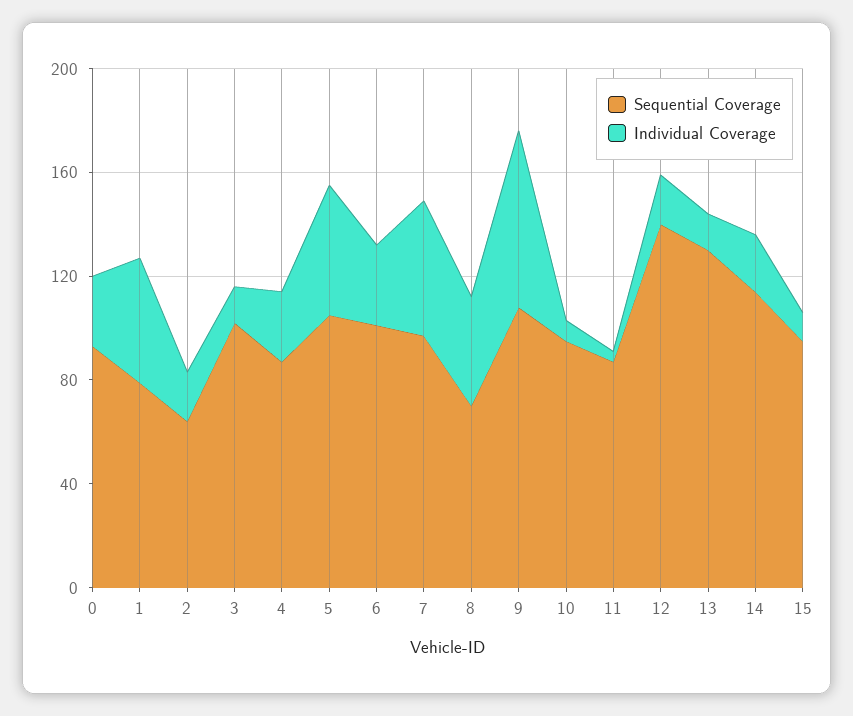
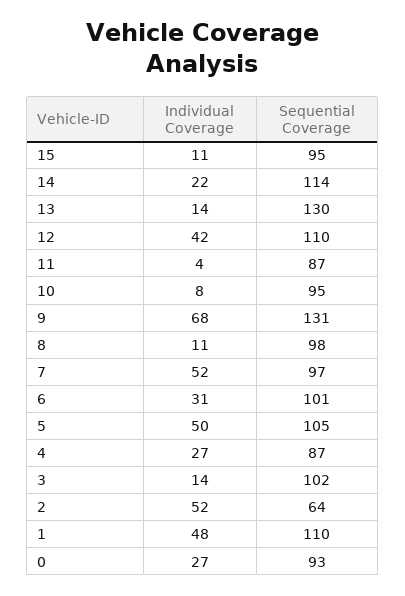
Sequential Coverage, 1: 80 -> 110
Individual Coverage, 2: 20 -> 52
Sequential Coverage, 8: 70 -> 98
Individual Coverage, 8: 40 -> 11
Sequential Coverage, 9: 110 -> 131
Sequential Coverage, 12: 140 -> 110
Individual Coverage, 12: 20 -> 42

